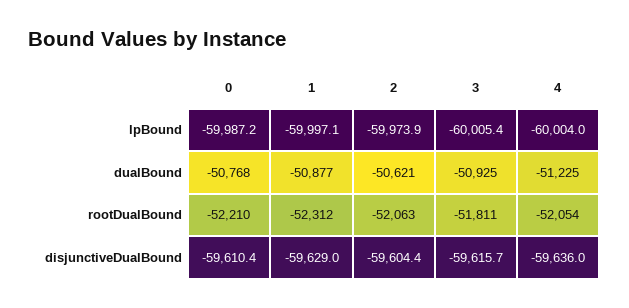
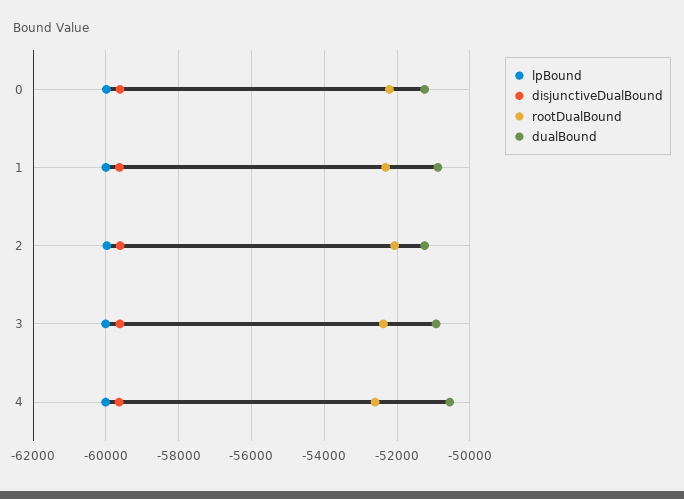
dualBound, 0: -50768 -> -51200
dualBound, 2: -50621 -> -51200
dualBound, 4: -51225 -> -50600
rootDualBound, 3: -51811 -> -52400
rootDualBound, 4: -52054 -> -52600

